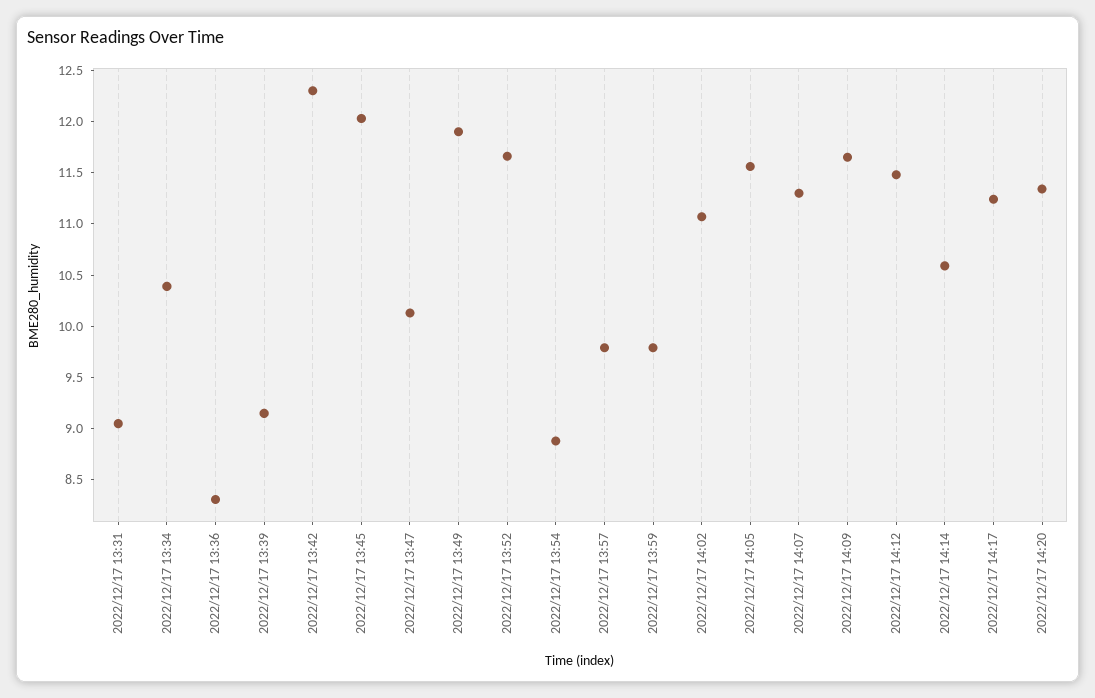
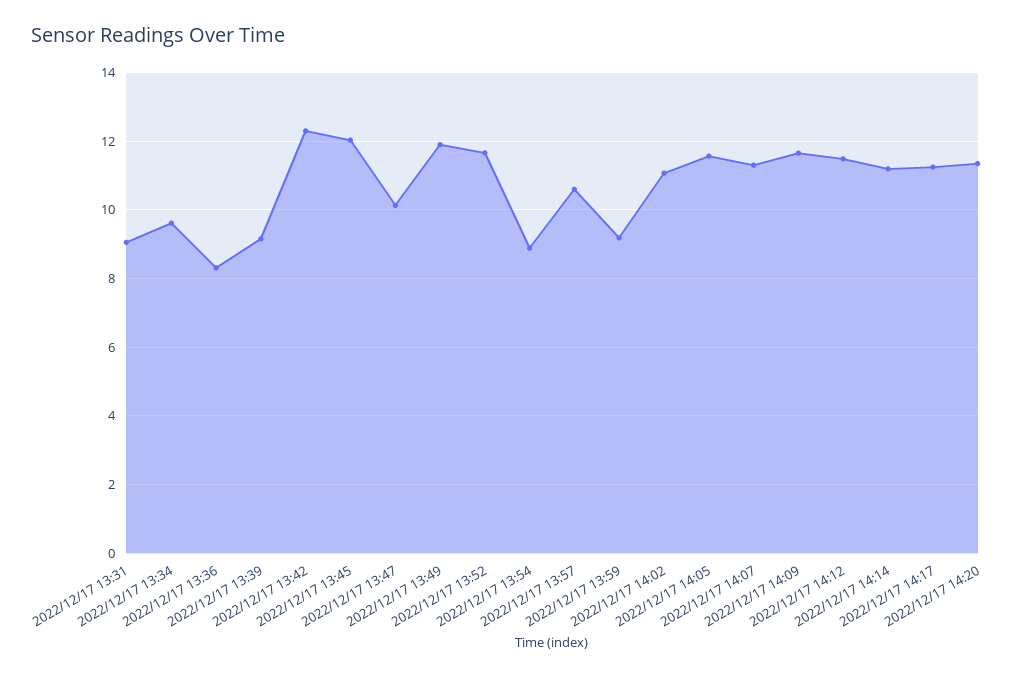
2022/12/17 13:34: 10.4 -> 9.6
2022/12/17 13:57: 9.8 -> 10.6
2022/12/17 13:59: 9.8 -> 9.2
2022/12/17 14:14: 10.6 -> 11.2

